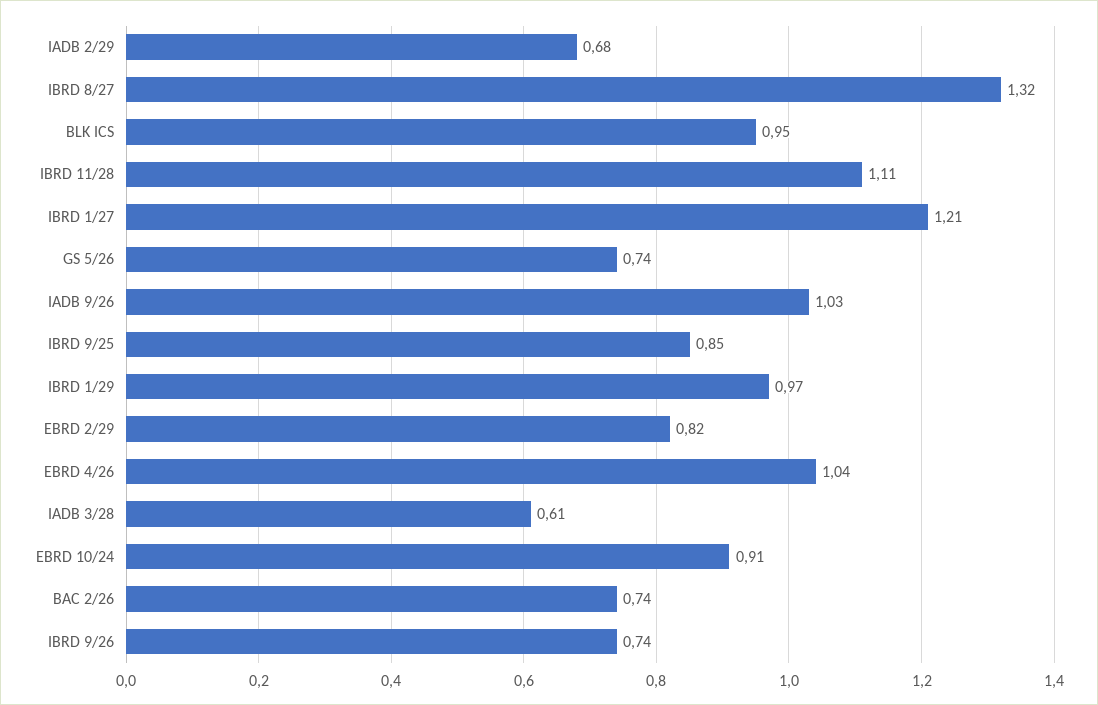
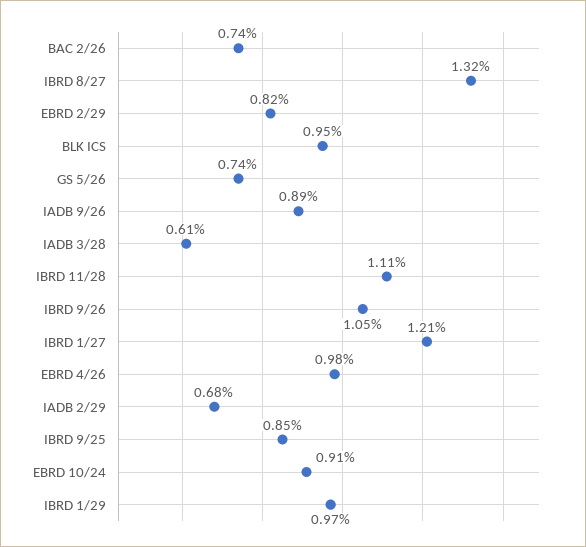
IADB 9/26: 1.03 -> 0.89
EBRD 4/26: 1.04 -> 0.98
IBRD 9/26: 0.74 -> 1.05

